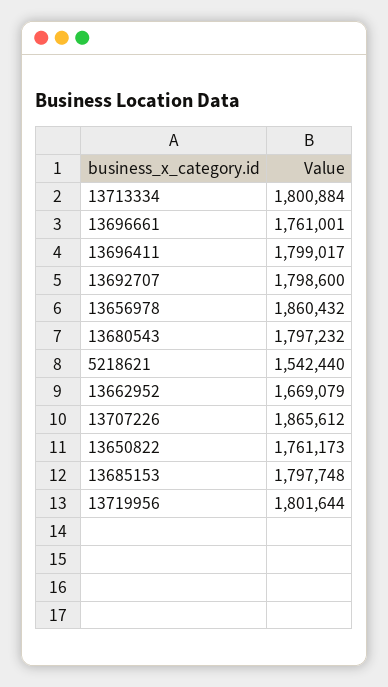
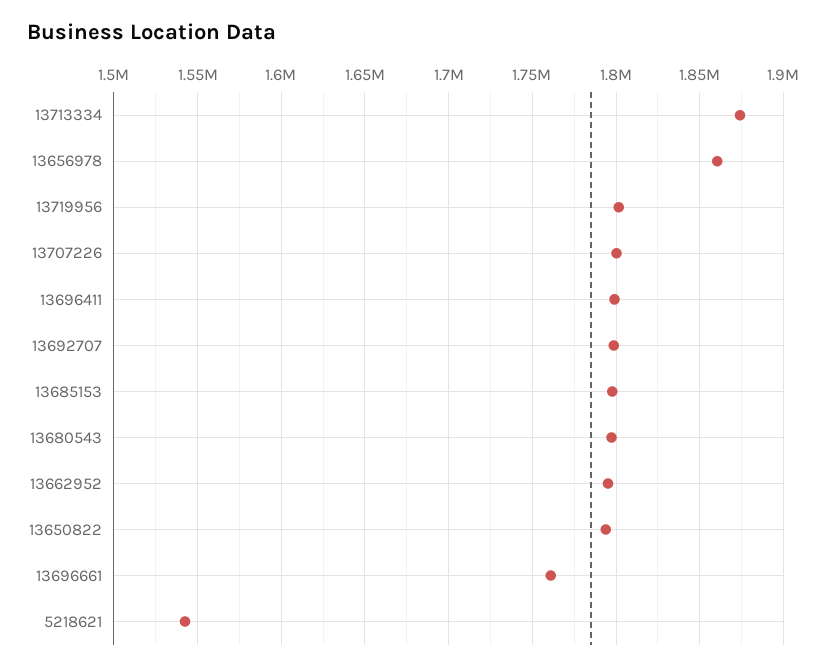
13713334: 1800884 -> 1875000
13662952: 1669079 -> 1795000
13707226: 1865612 -> 1800000
13650822: 1761173 -> 1795000

